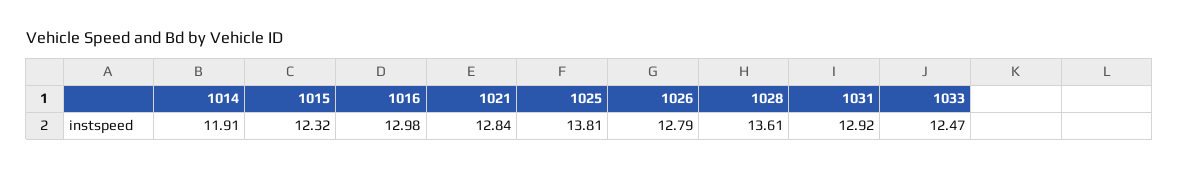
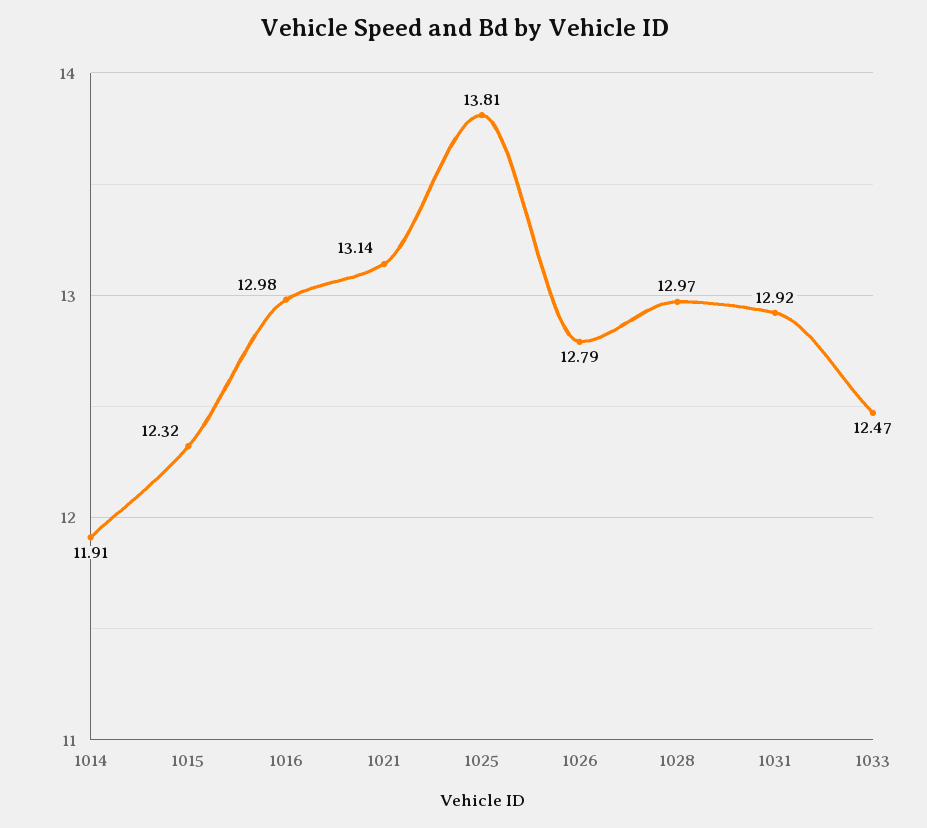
1021: 12.84 -> 13.14
1028: 13.61 -> 12.97

